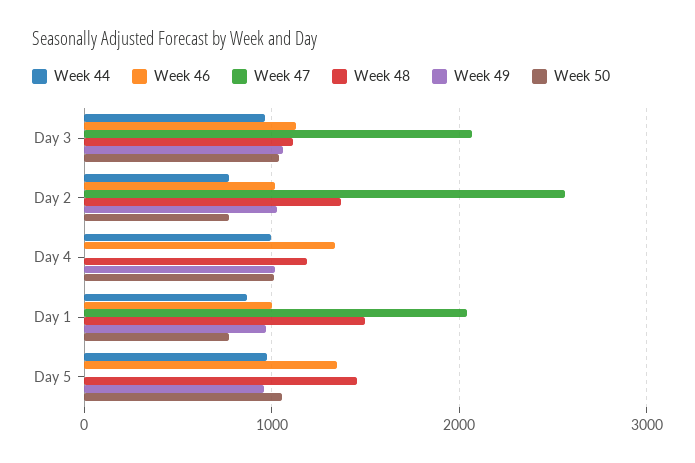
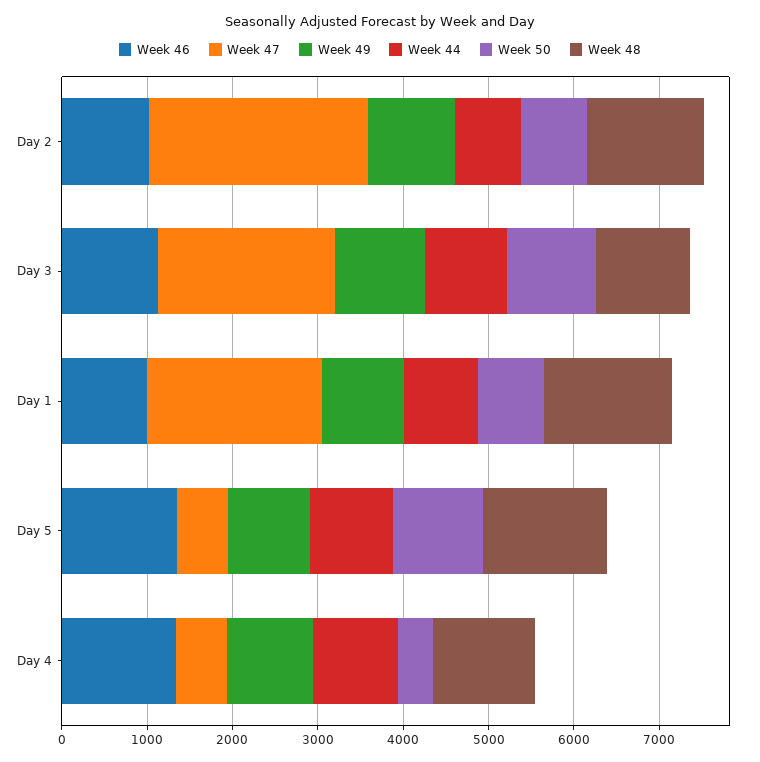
Week 47, Day 4: 0 -> 600
Week 50, Day 4: 1000 -> 400
Week 47, Day 5: 0 -> 600

